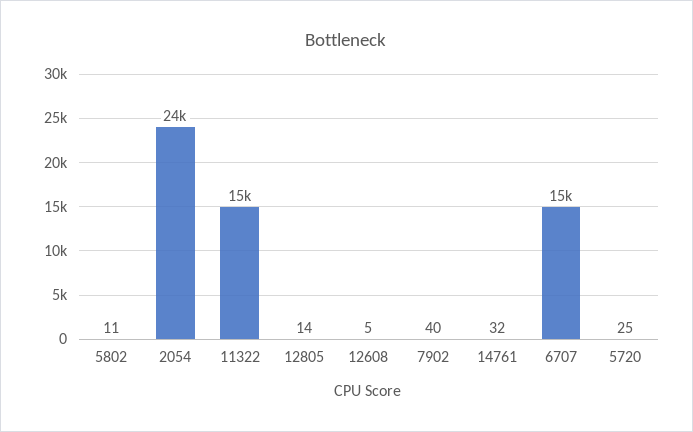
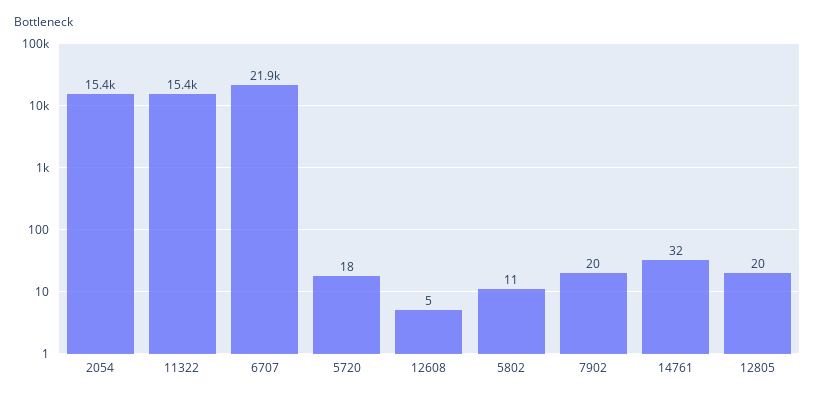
2054: 24000 -> 15400
12805: 14 -> 20
7902: 40 -> 20
6707: 15000 -> 21900
5720: 25 -> 18

